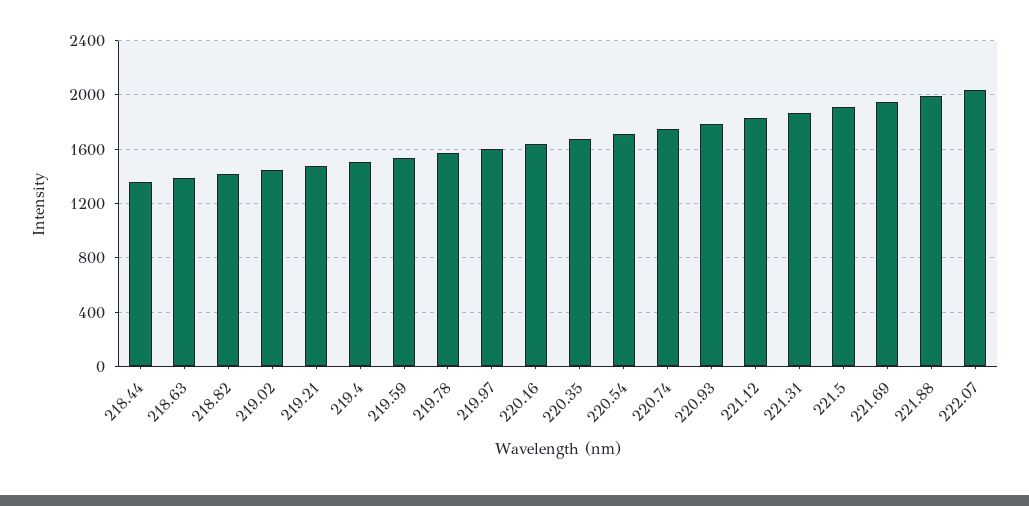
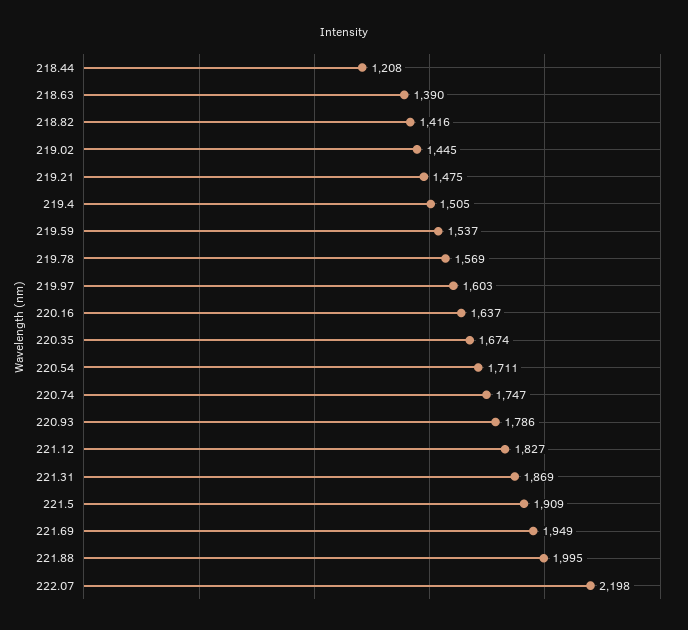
218.44: 1350 -> 1208
222.07: 2050 -> 2198

